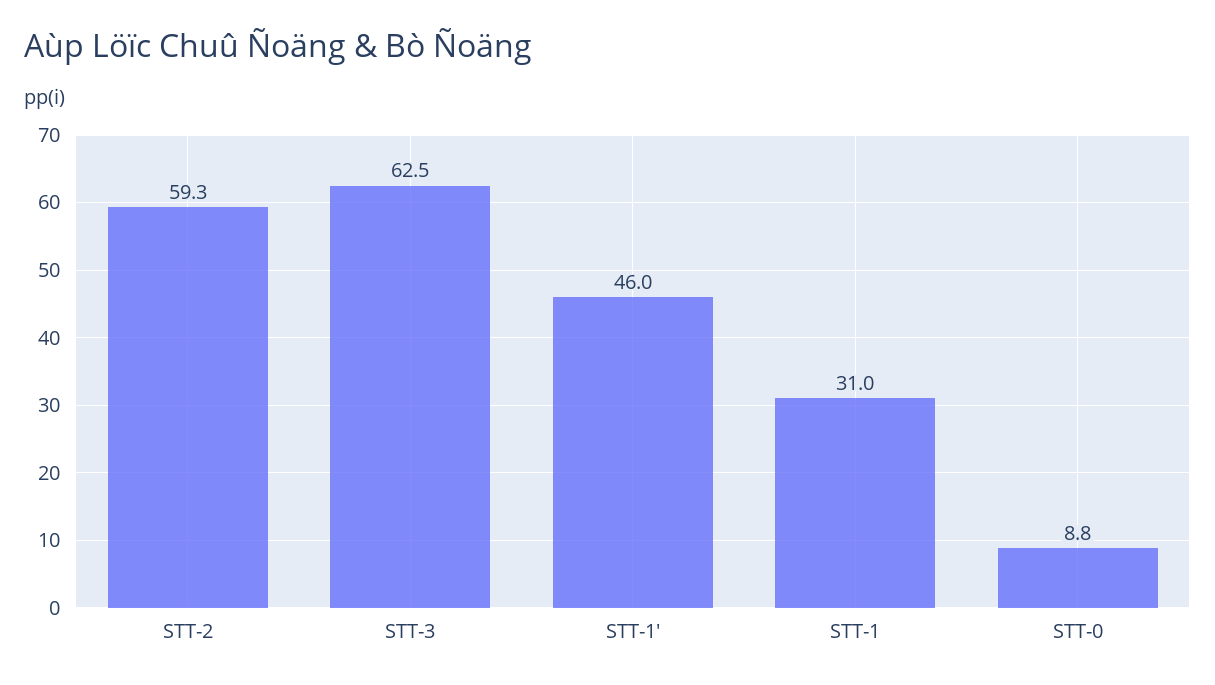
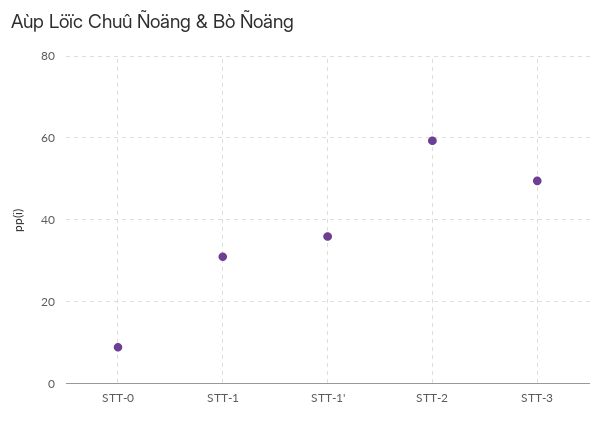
STT-3: 62.5 -> 50
STT-1': 46 -> 36

